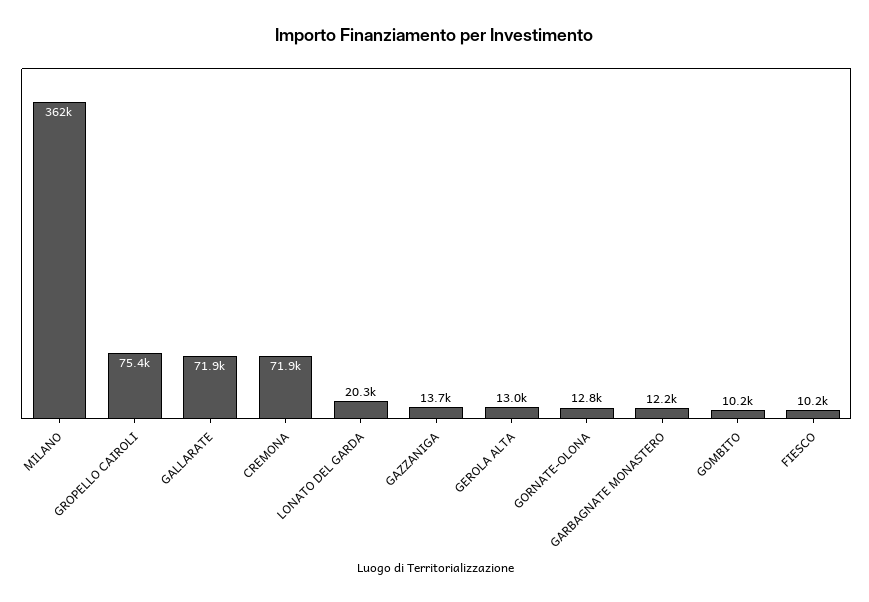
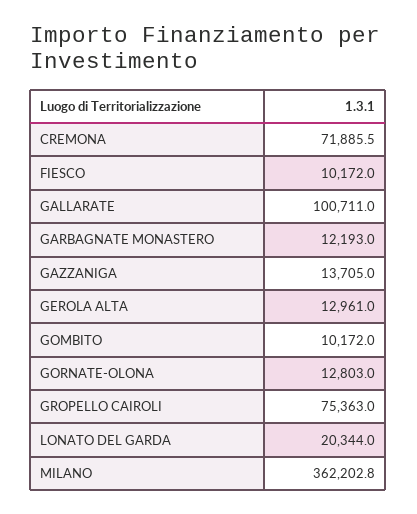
GALLARATE: 71900 -> 100711

